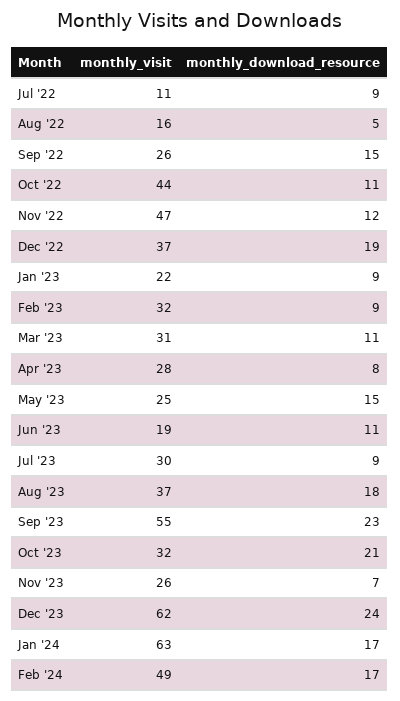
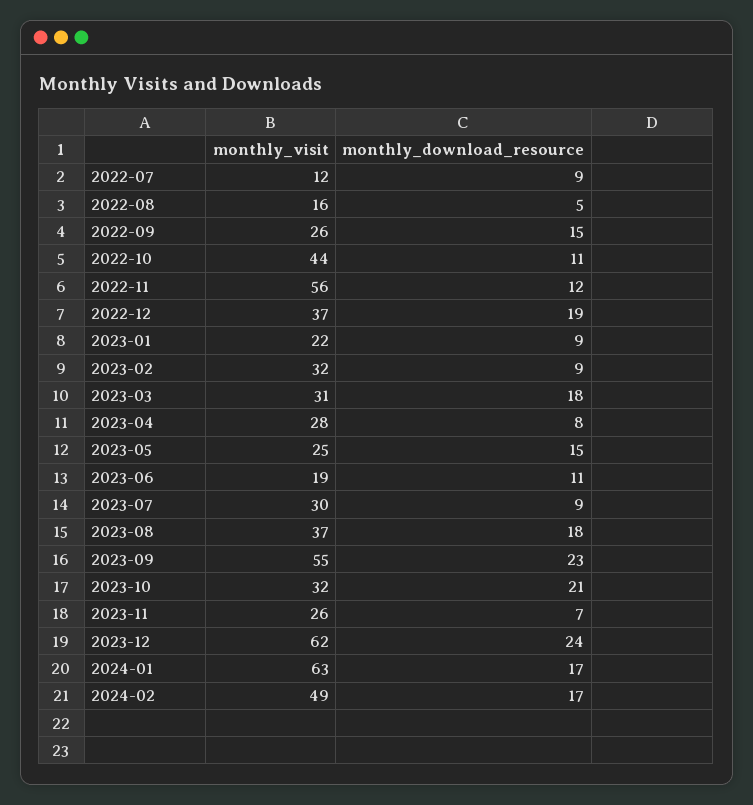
monthly_visit, Jul '22: 11 -> 12
monthly_visit, Nov '22: 47 -> 56
monthly_download_resource, Mar '23: 11 -> 18

